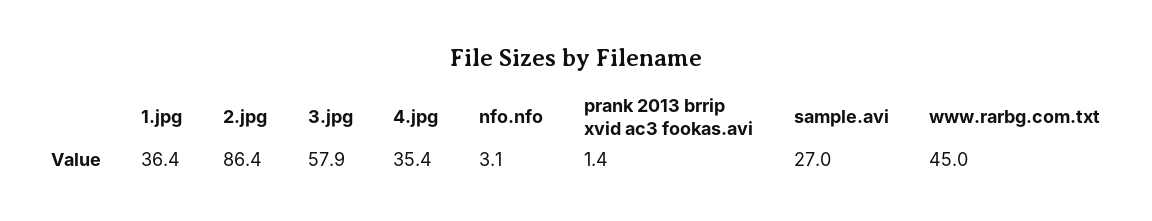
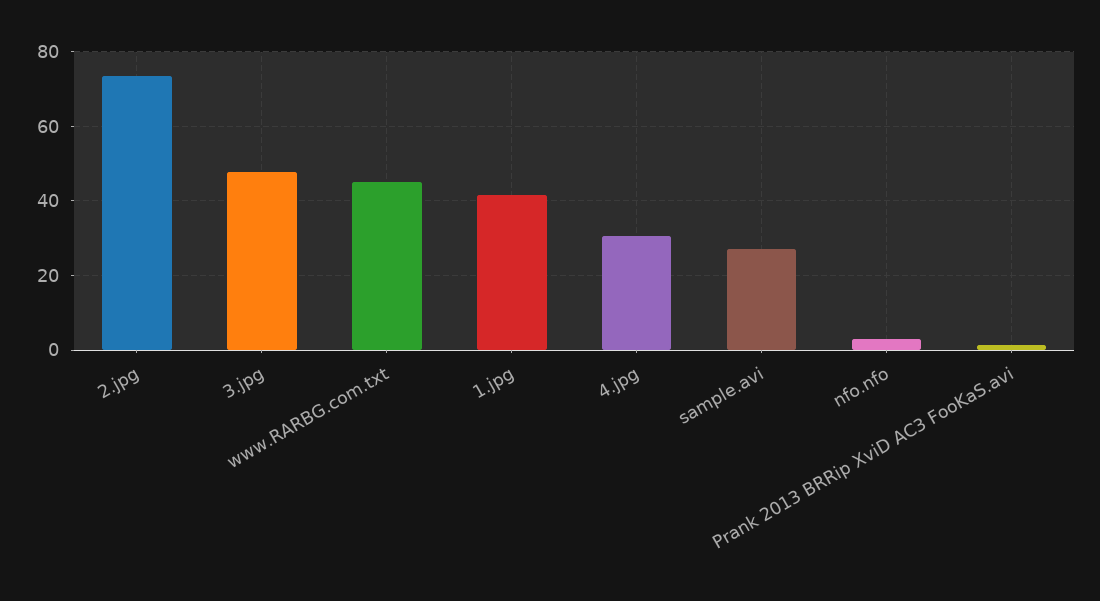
1.jpg: 36.4 -> 42
2.jpg: 86.4 -> 74
3.jpg: 57.9 -> 48
4.jpg: 35.4 -> 30

